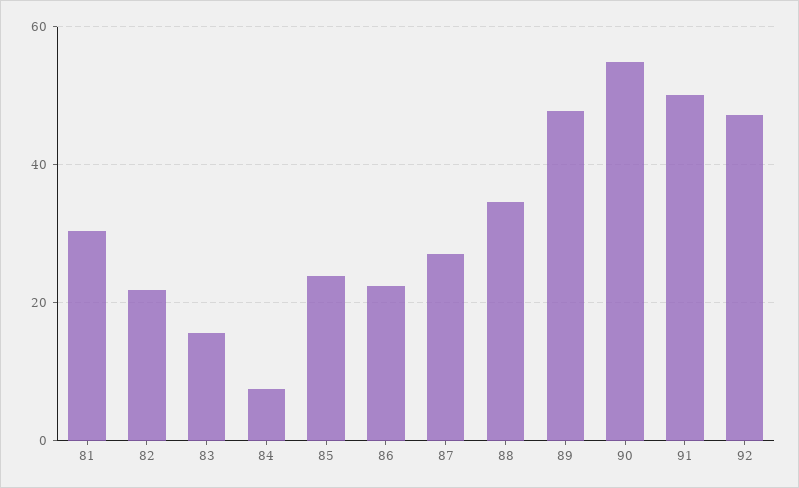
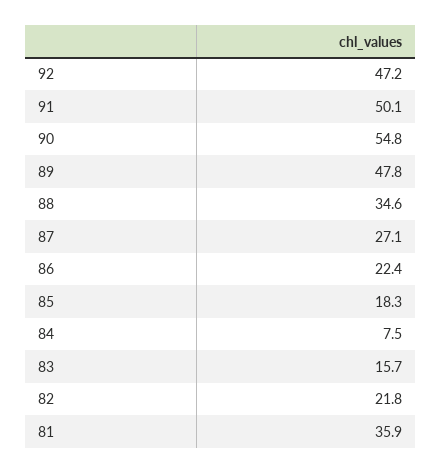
81: 30 -> 35.9
85: 24 -> 18.3

